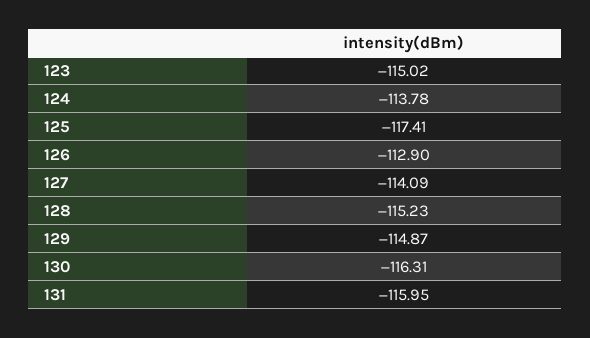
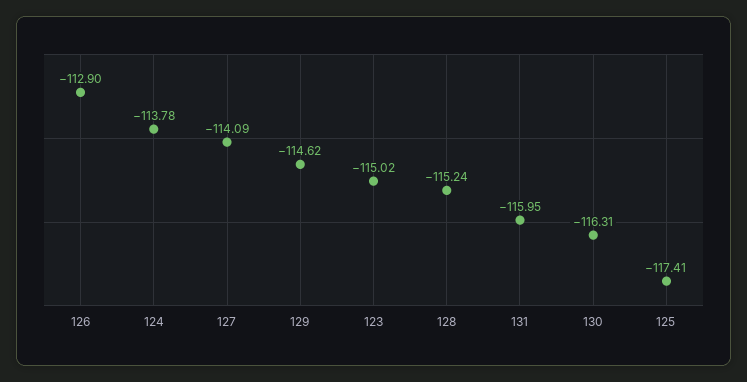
128: -115.23 -> -115.24
129: -114.87 -> -114.62

